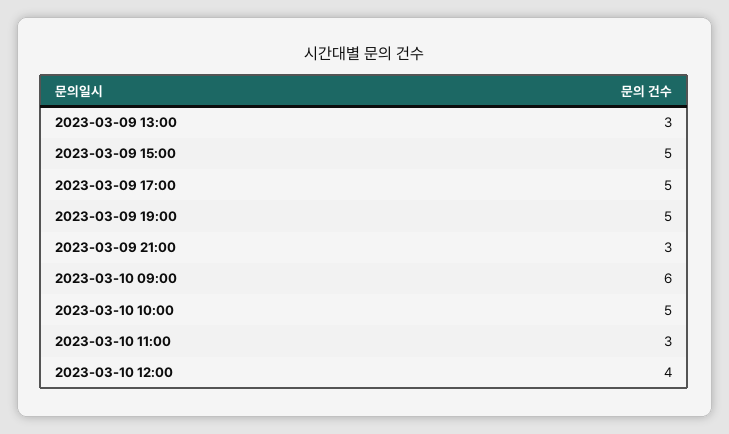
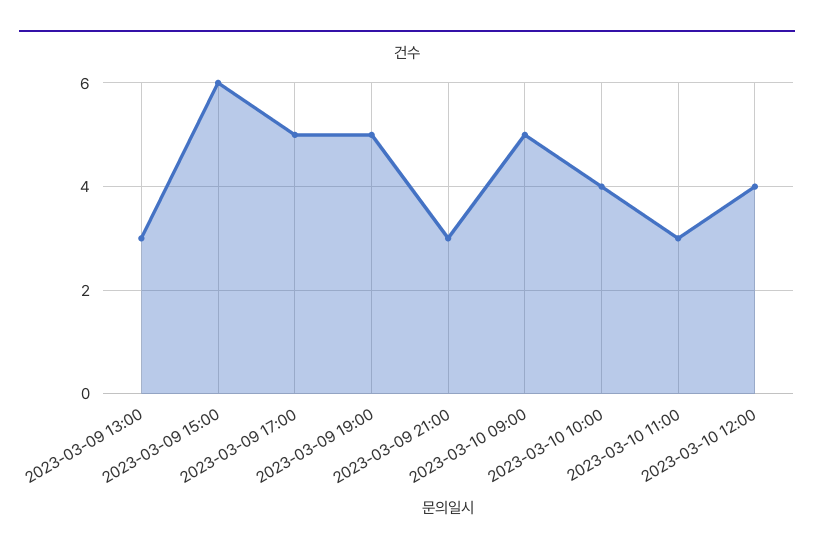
2023-03-09 15:00: 5 -> 6
2023-03-10 09:00: 6 -> 5
2023-03-10 10:00: 5 -> 4

